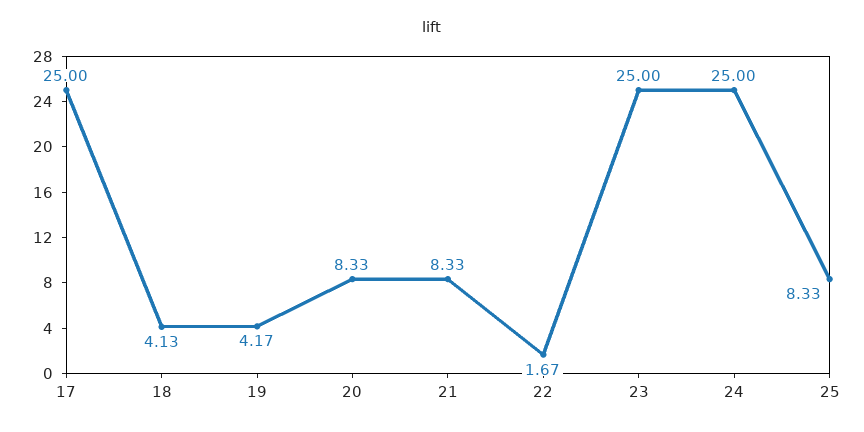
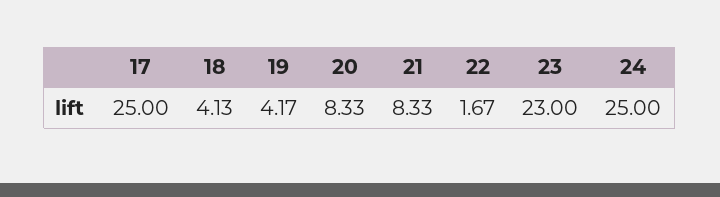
23: 25 -> 23
25: 8.33 -> none

